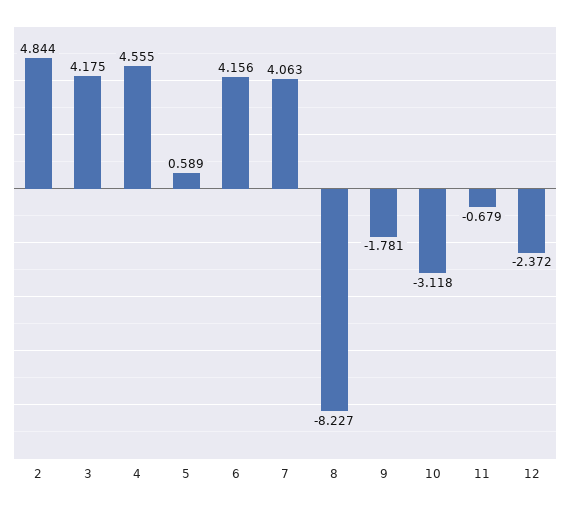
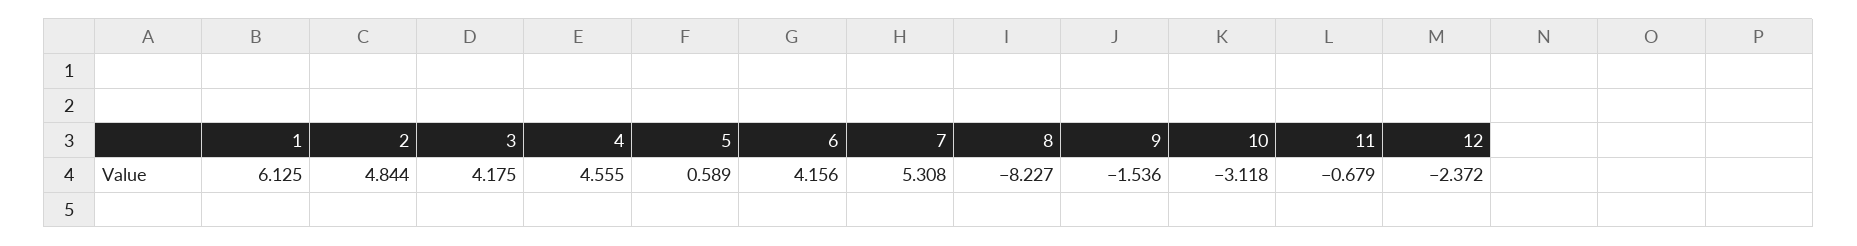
7: 4.063 -> 5.308
9: -1.781 -> -1.536
1: none -> 6.125

